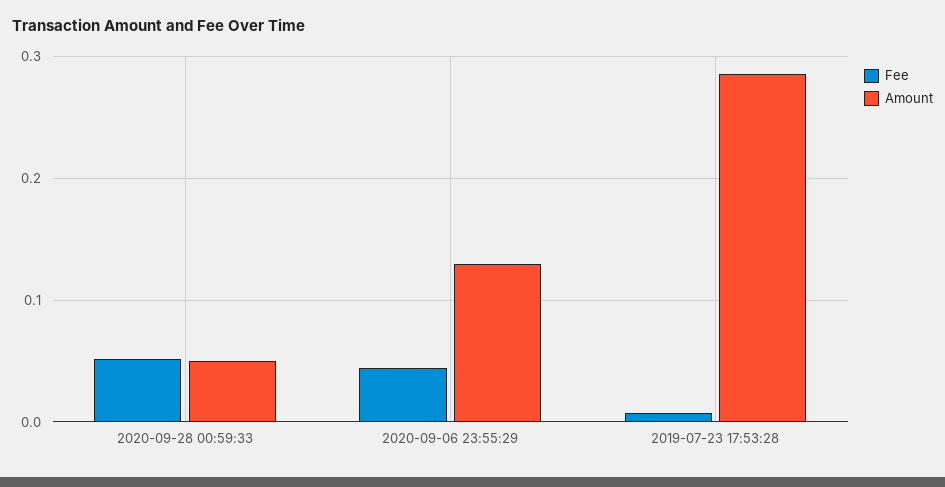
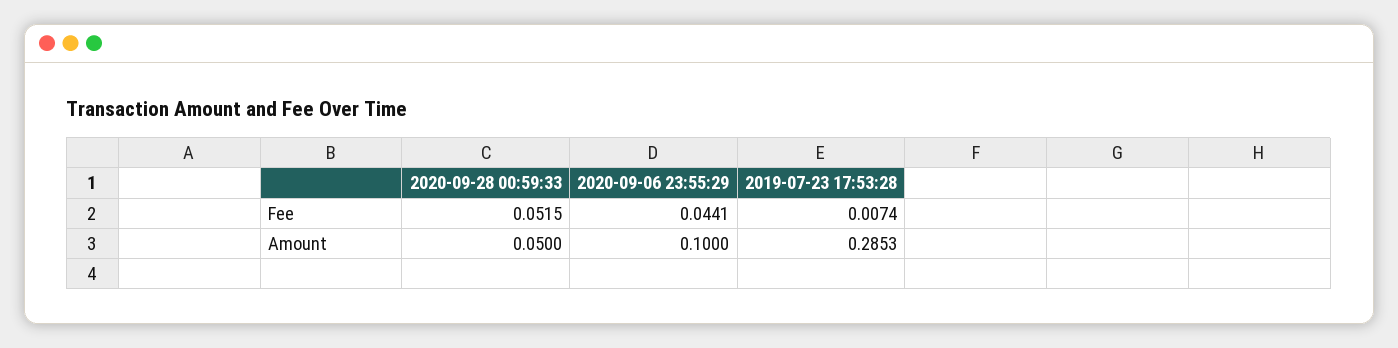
Amount, 2020-09-06 23:55:29: 0.13 -> 0.1

